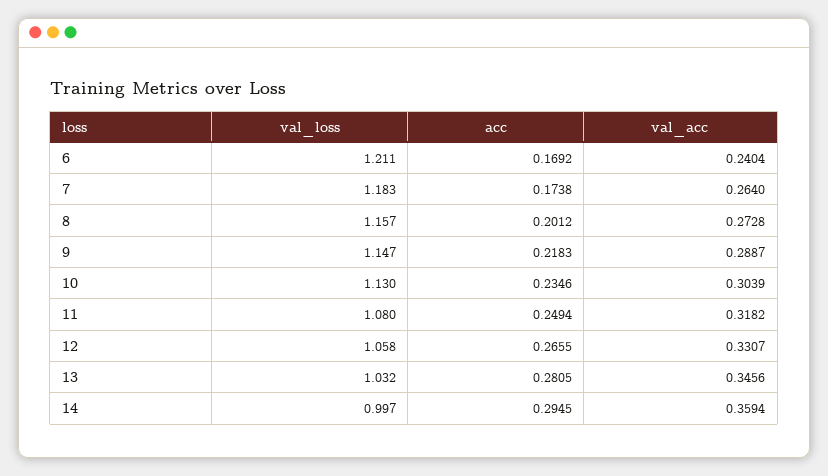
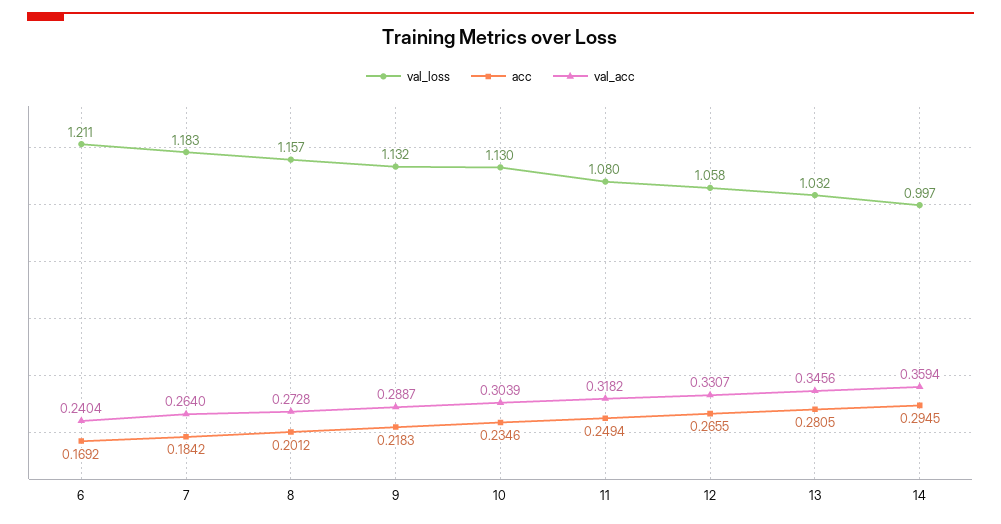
acc, 7: 0.1738 -> 0.1842
val_loss, 9: 1.147 -> 1.132

